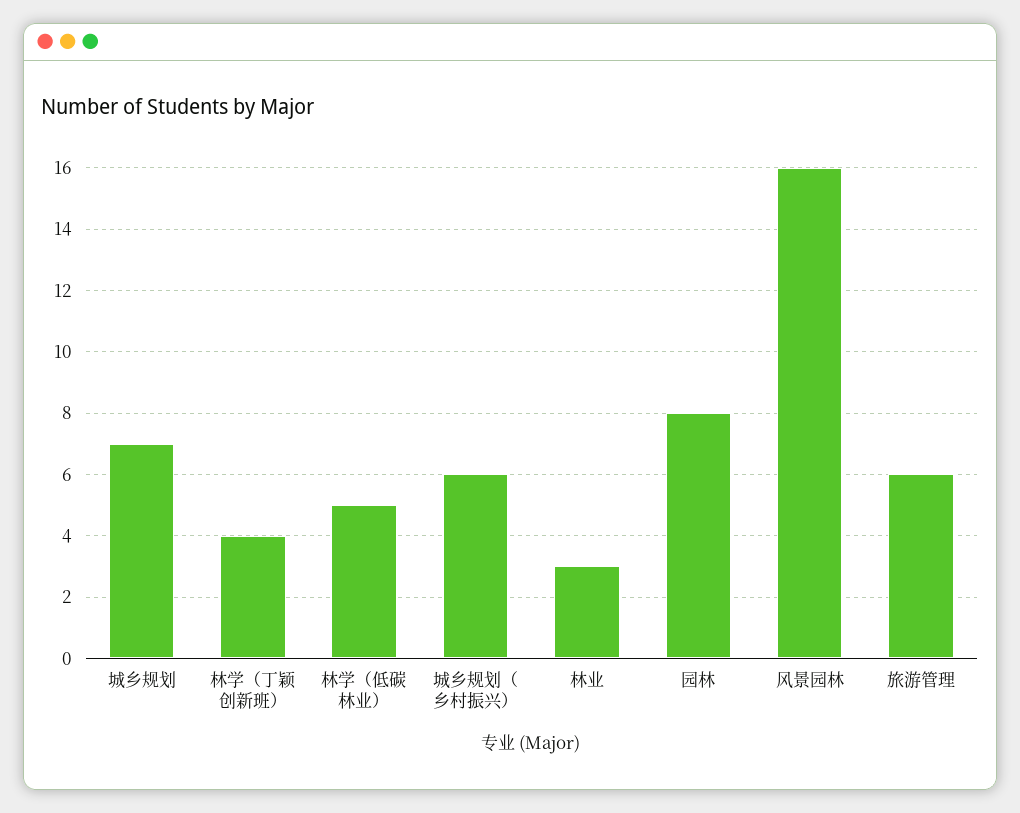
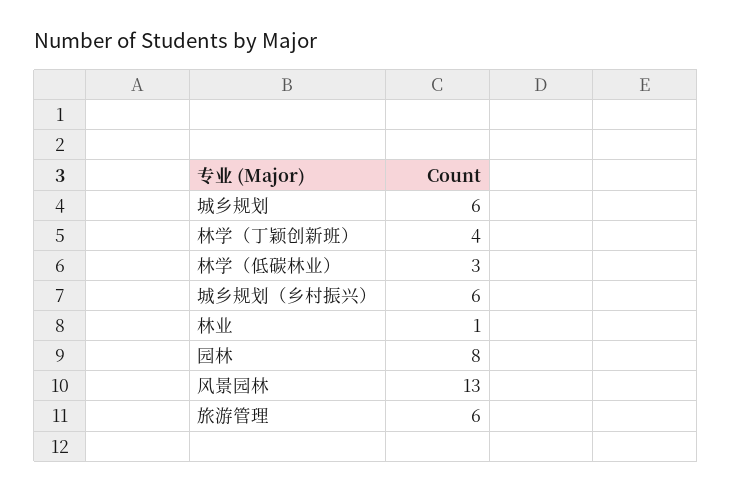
城乡规划: 7 -> 6
林学（低碳林业）: 5 -> 3
林业: 3 -> 1
风景园林: 16 -> 13

